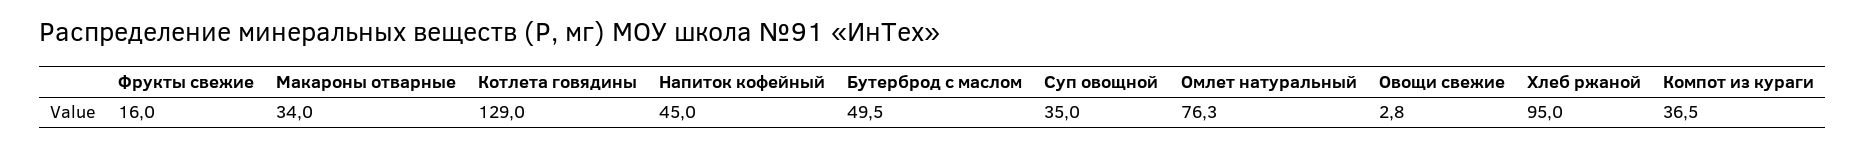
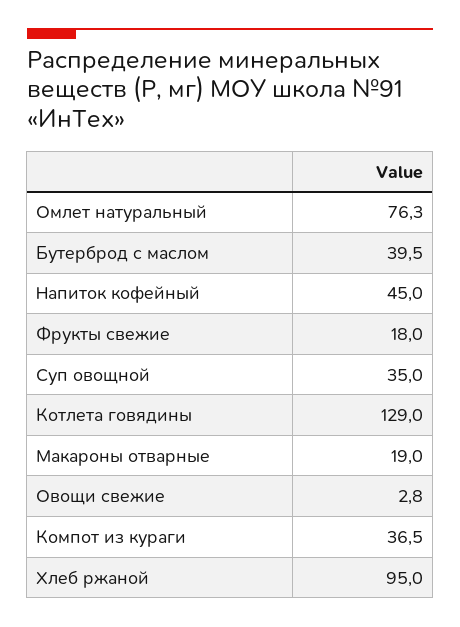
Фрукты свежие: 16 -> 18
Макароны отварные: 34 -> 19
Бутерброд с маслом: 49.5 -> 39.5

